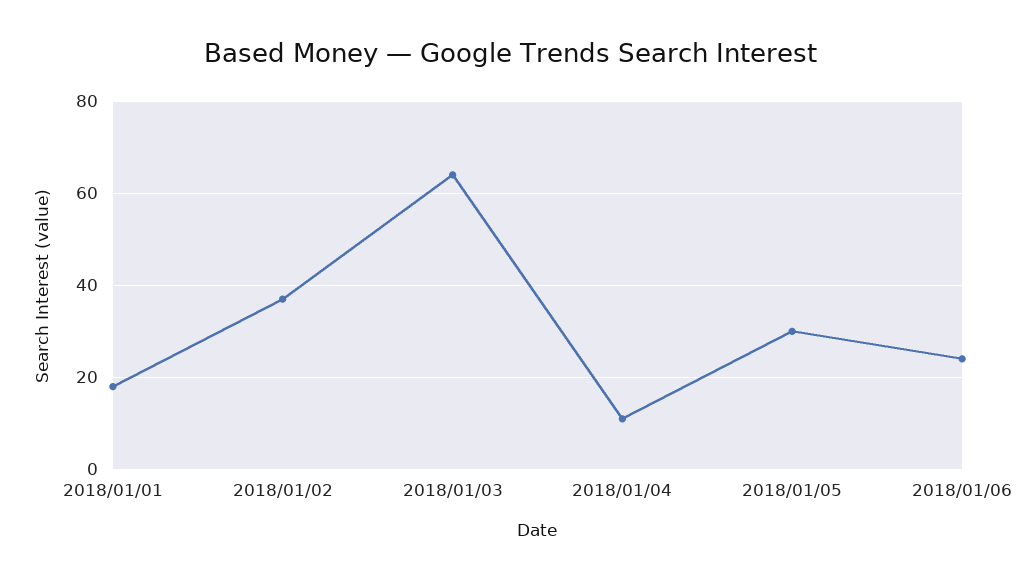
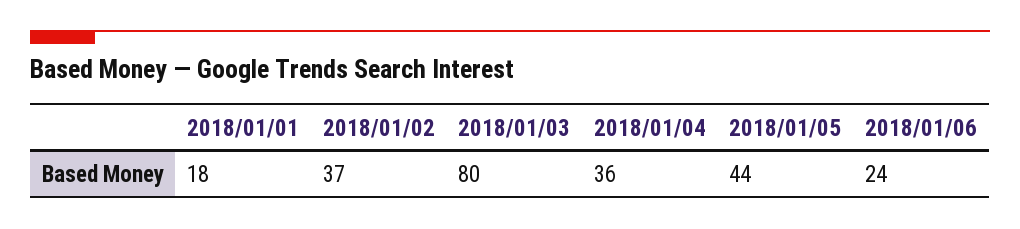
2018/01/03: 65 -> 80
2018/01/04: 10 -> 36
2018/01/05: 30 -> 44

